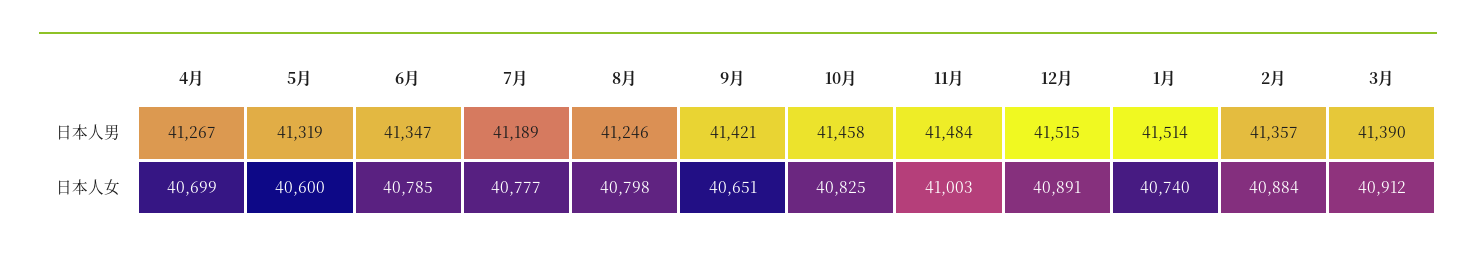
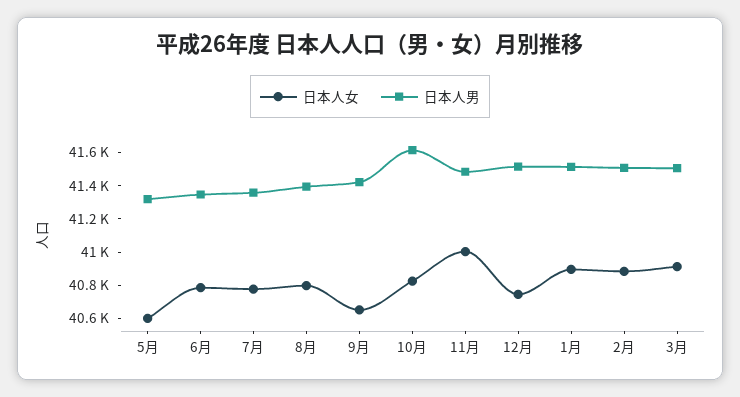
日本人男, 4月: 41267 -> none
日本人男, 7月: 41189 -> 41350
日本人男, 8月: 41246 -> 41400
日本人男, 10月: 41458 -> 41600
日本人男, 2月: 41357 -> 41500
日本人男, 3月: 41390 -> 41500
日本人女, 4月: 40699 -> none
日本人女, 12月: 40891 -> 40750
日本人女, 1月: 40740 -> 40900

